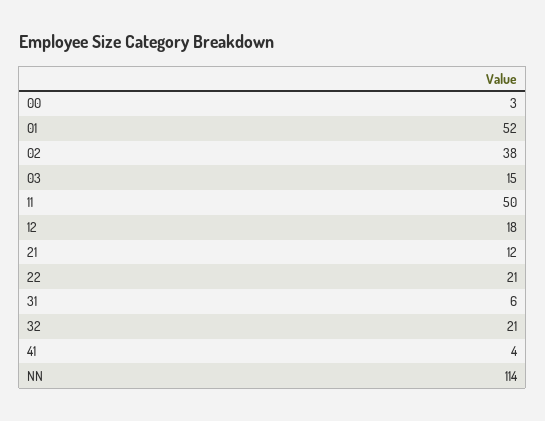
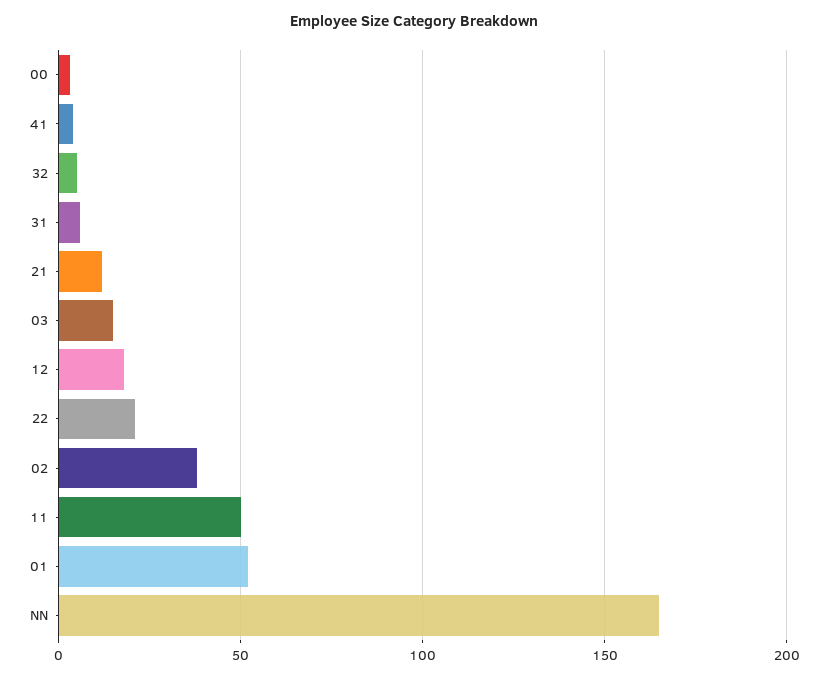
32: 21 -> 5
NN: 114 -> 165

